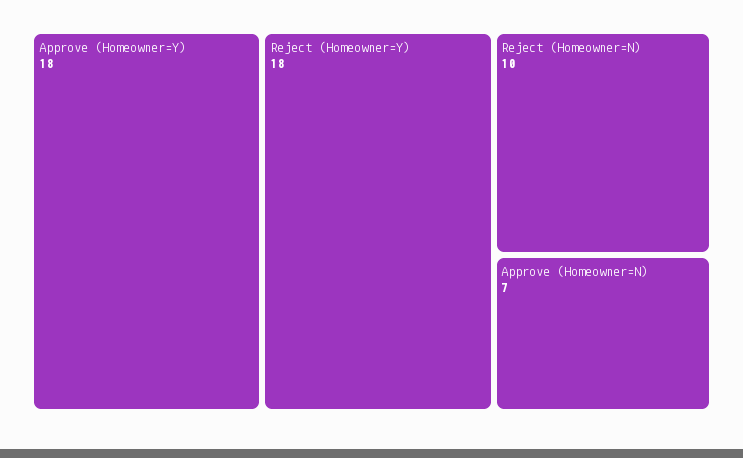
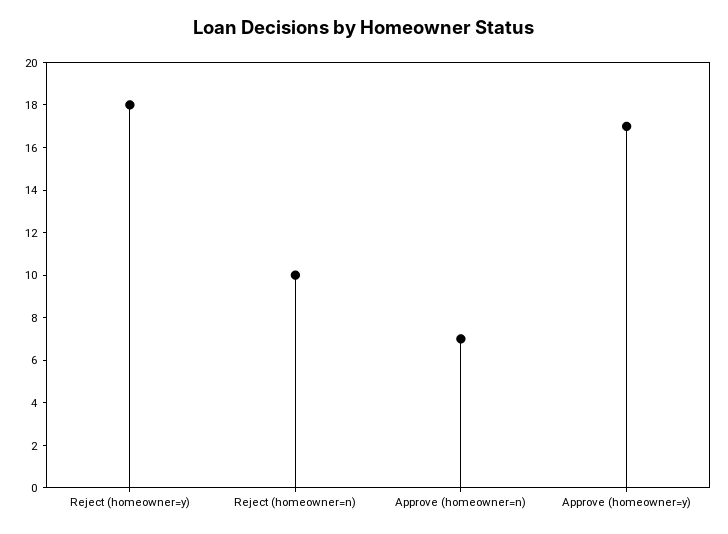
Approve (Homeowner=Y): 18 -> 17

